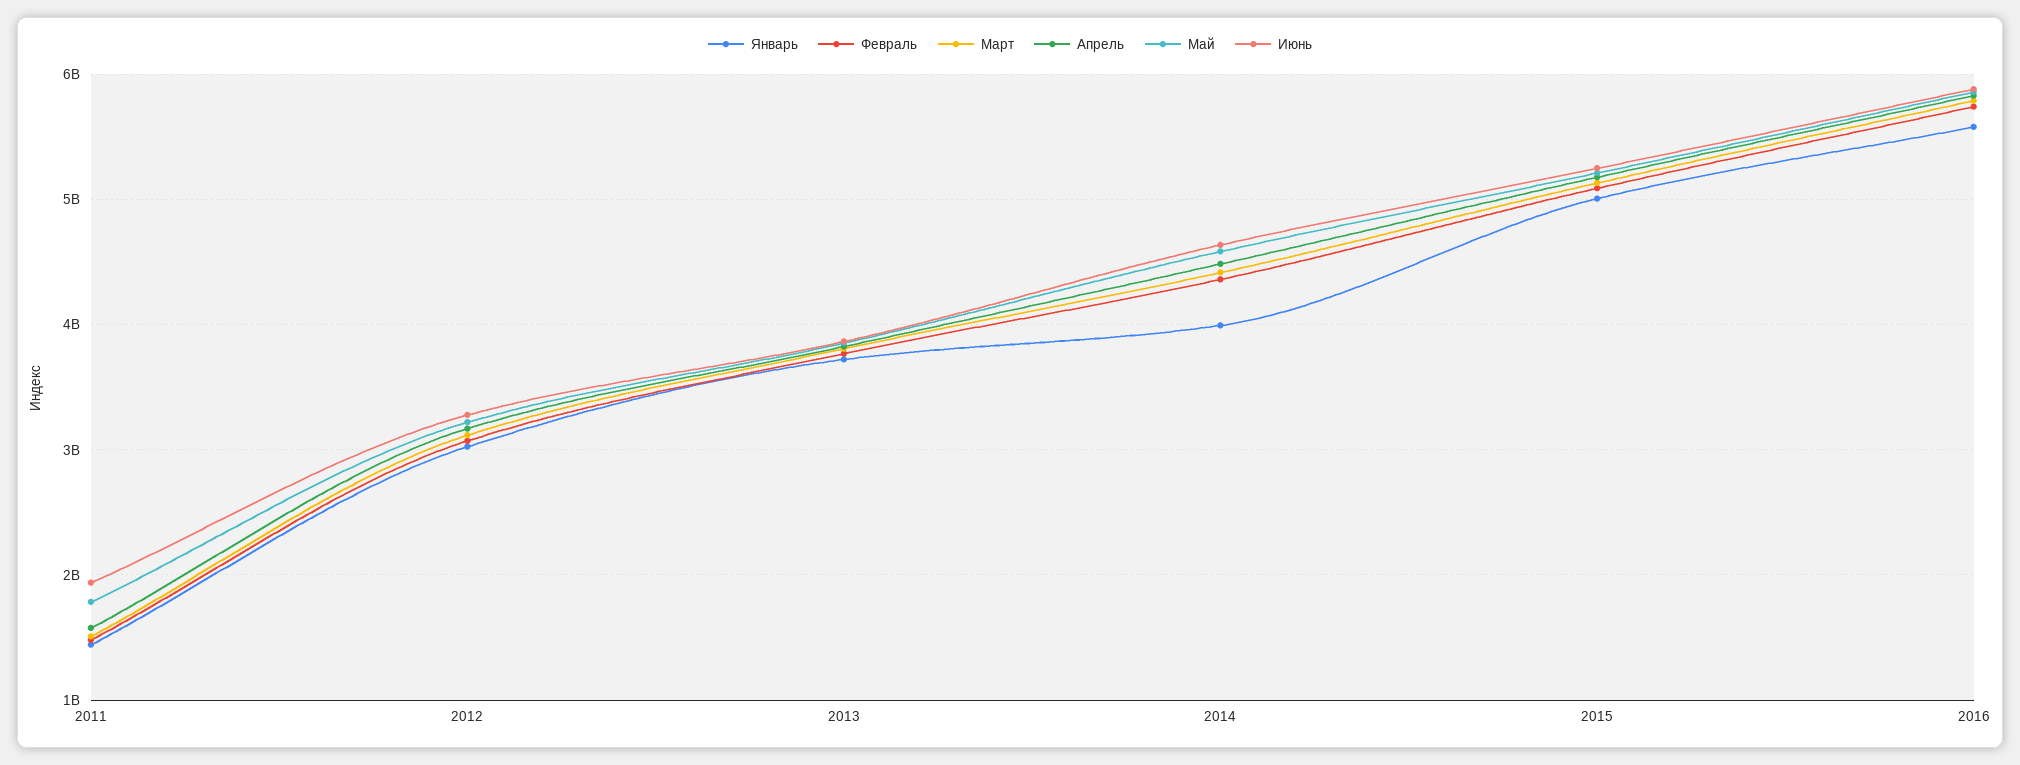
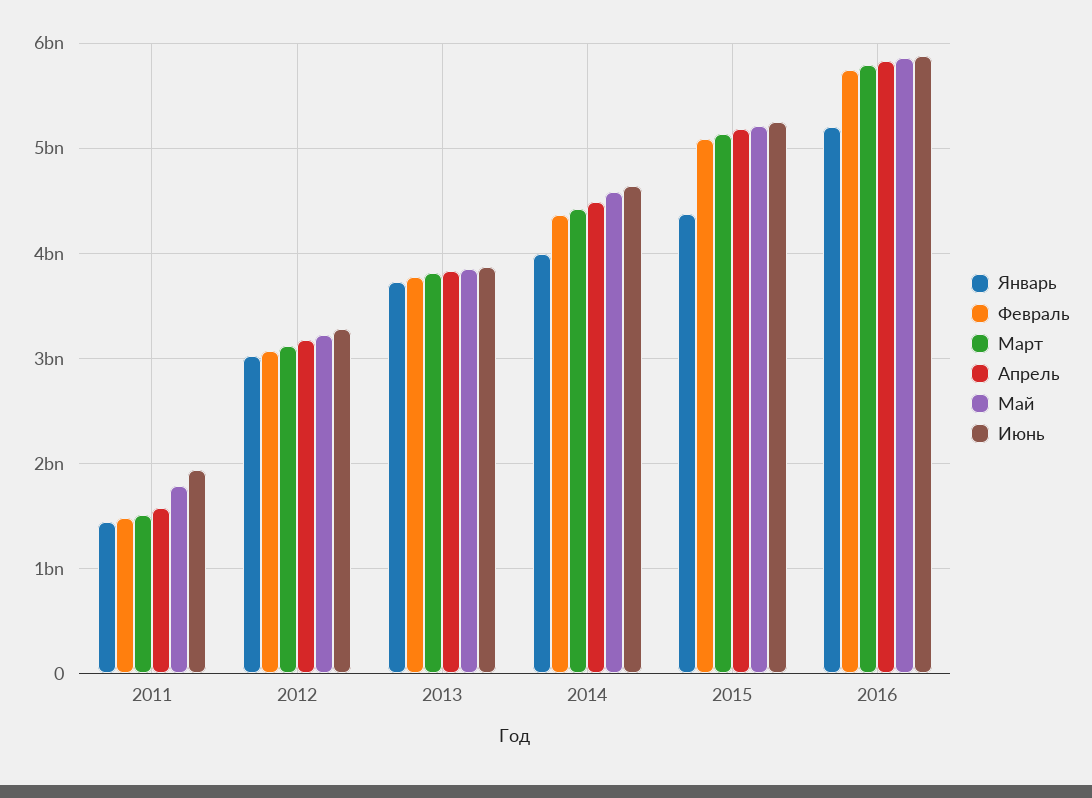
Январь, 2015: 5000000000 -> 4400000000
Январь, 2016: 5600000000 -> 5200000000

